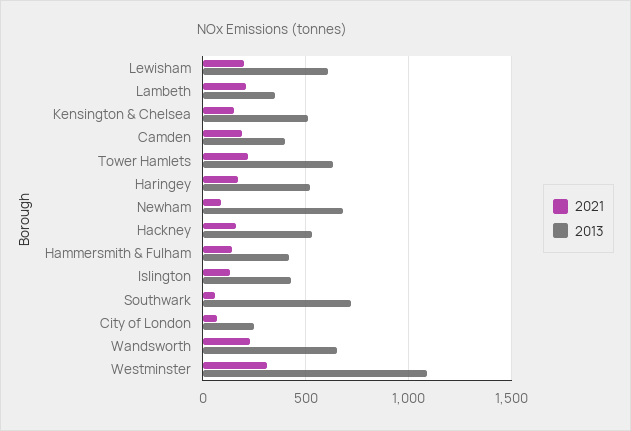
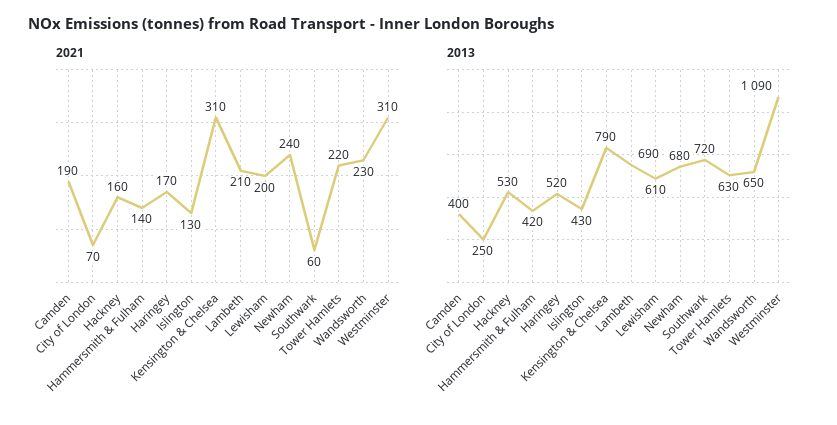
2013, Lambeth: 350 -> 690
2021, Kensington & Chelsea: 150 -> 310
2013, Kensington & Chelsea: 500 -> 790
2021, Newham: 100 -> 240

